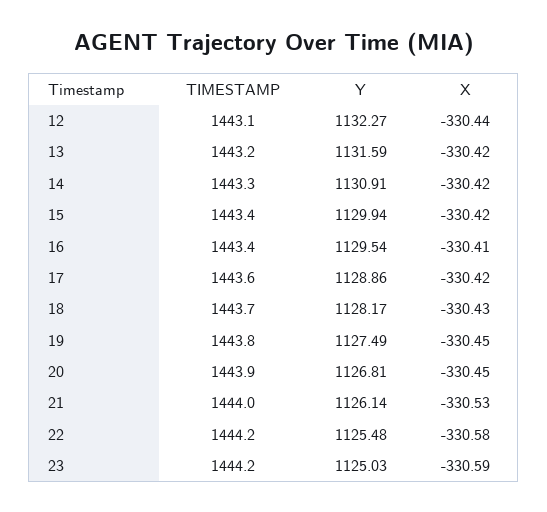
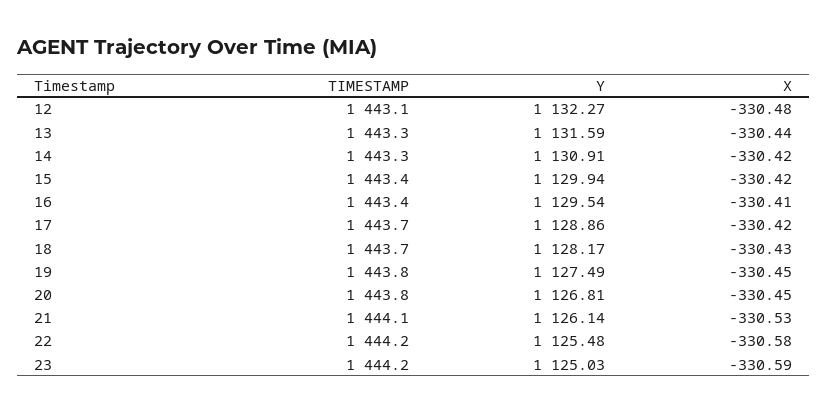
X, 12: -330.44 -> -330.48
TIMESTAMP, 13: 1443.2 -> 1443.3
X, 13: -330.42 -> -330.44
TIMESTAMP, 17: 1443.6 -> 1443.7
TIMESTAMP, 20: 1443.9 -> 1443.8
TIMESTAMP, 21: 1444 -> 1444.1

